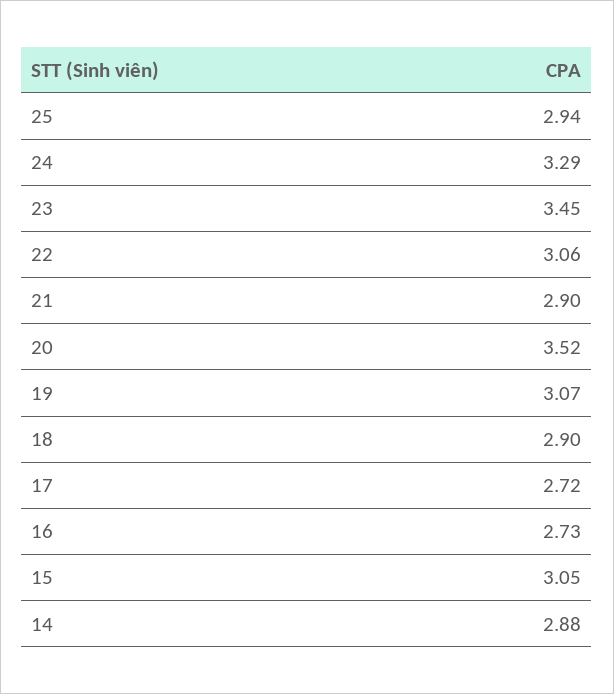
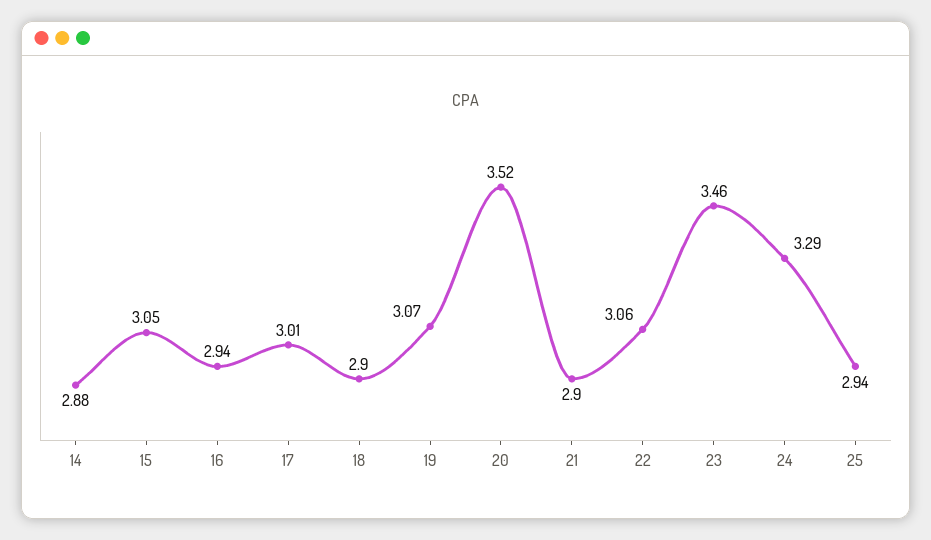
23: 3.45 -> 3.46
17: 2.72 -> 3.01
16: 2.73 -> 2.94

